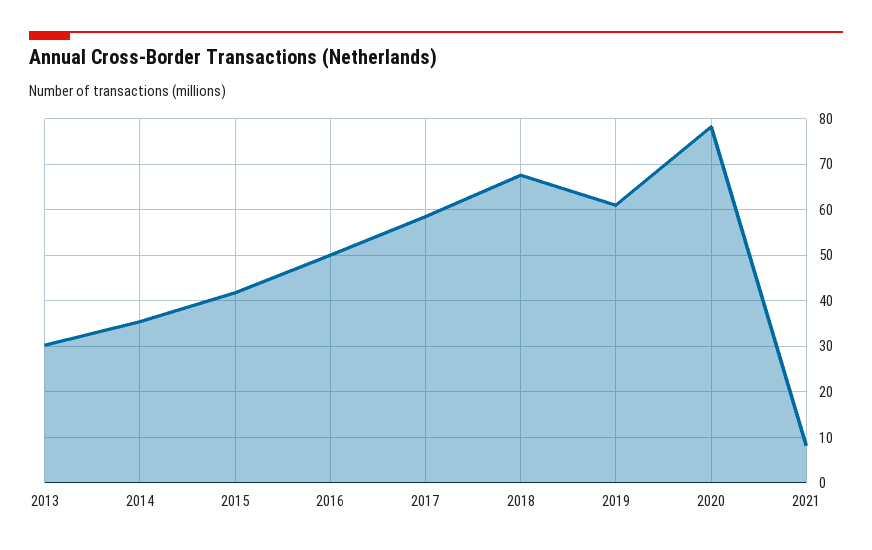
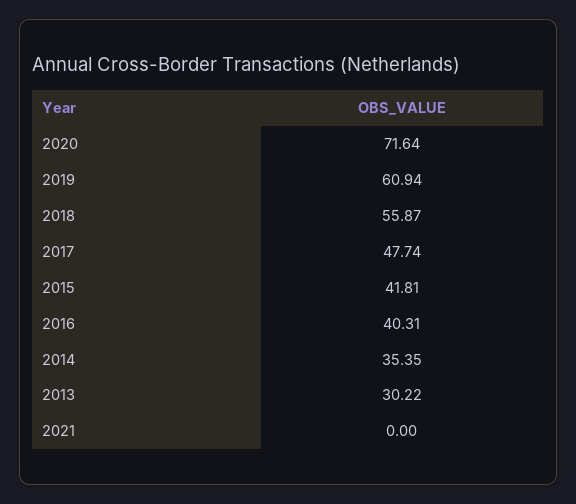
2016: 50 -> 40.31
2017: 58 -> 47.74
2018: 68 -> 55.87
2020: 78 -> 71.64
2021: 8 -> 0

